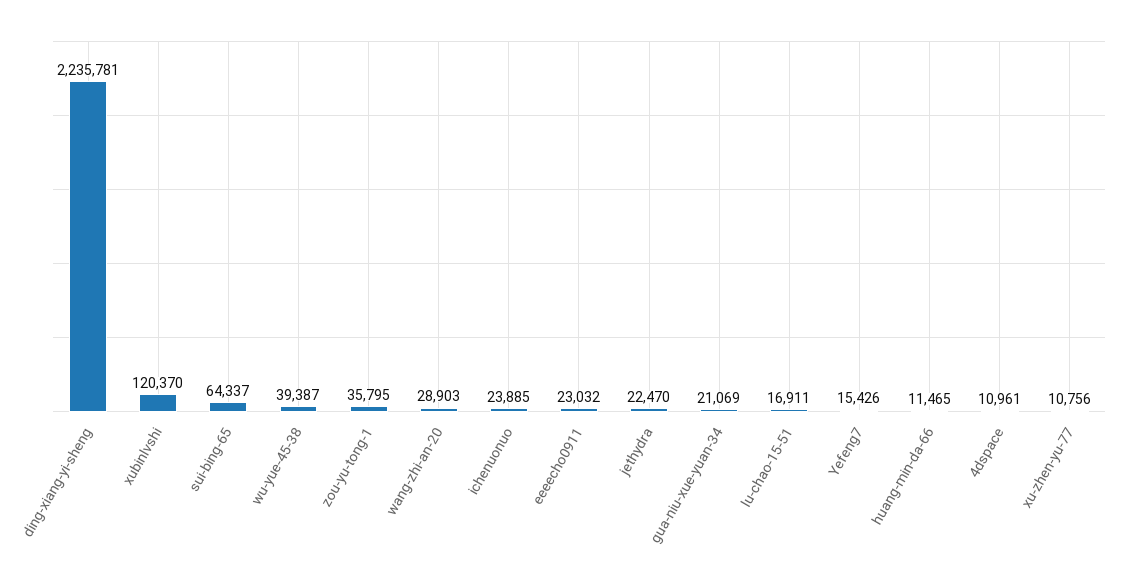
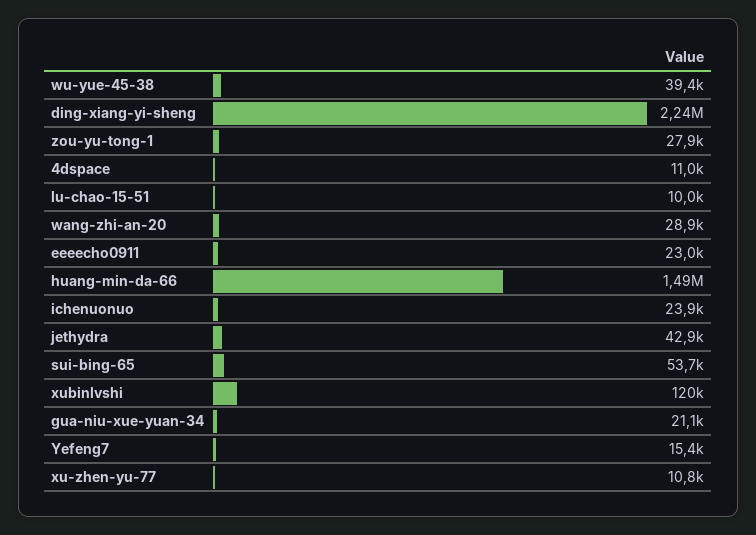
sui-bing-65: 64337 -> 53700
zou-yu-tong-1: 35795 -> 27900
jethydra: 22470 -> 42900
lu-chao-15-51: 16911 -> 10000
huang-min-da-66: 11465 -> 1490000

